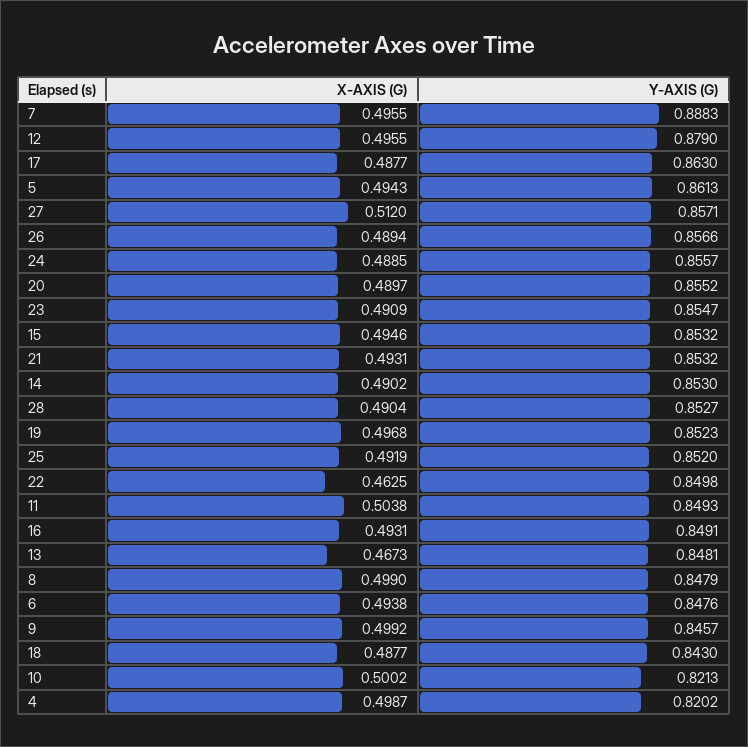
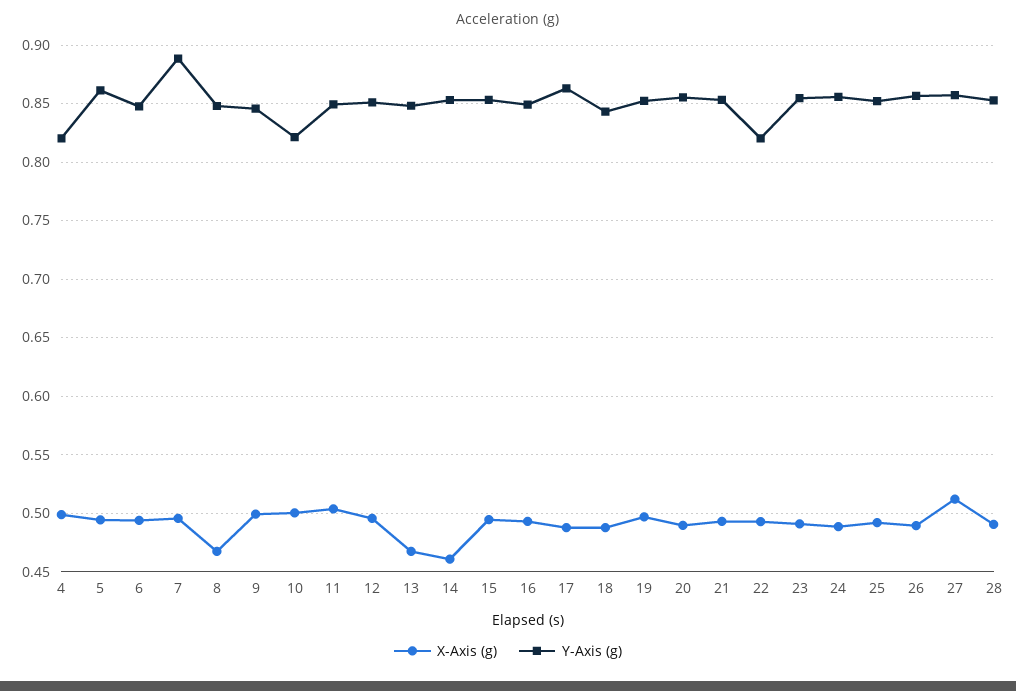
Y-AXIS (G), 12: 0.879 -> 0.85
X-AXIS (G), 14: 0.4902 -> 0.46
X-AXIS (G), 22: 0.4625 -> 0.49
Y-AXIS (G), 22: 0.8498 -> 0.82
X-AXIS (G), 8: 0.499 -> 0.47

